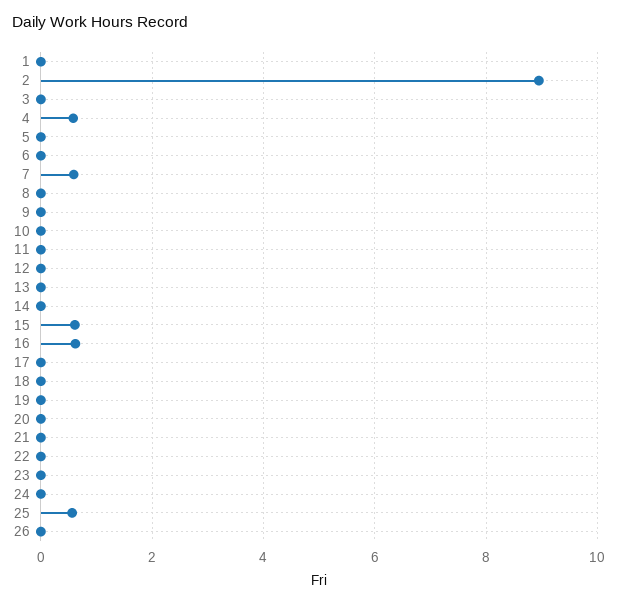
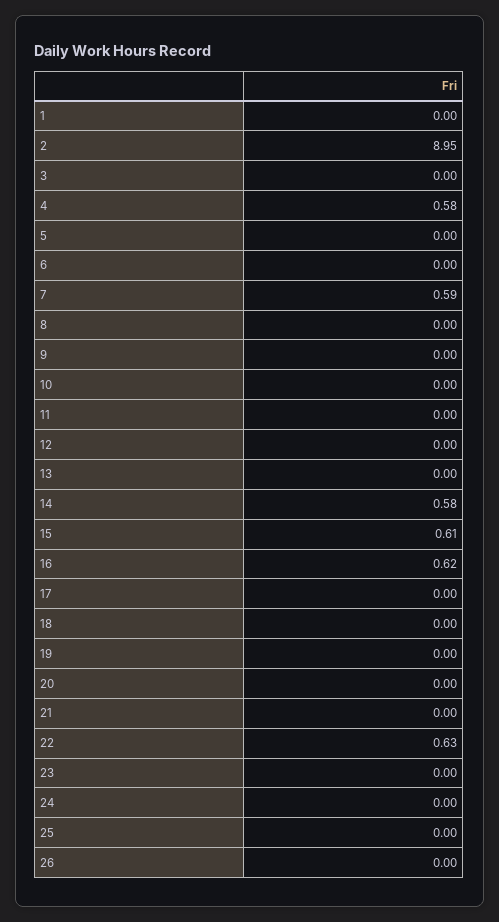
14: 0 -> 0.58
22: 0 -> 0.63
25: 0.6 -> 0

